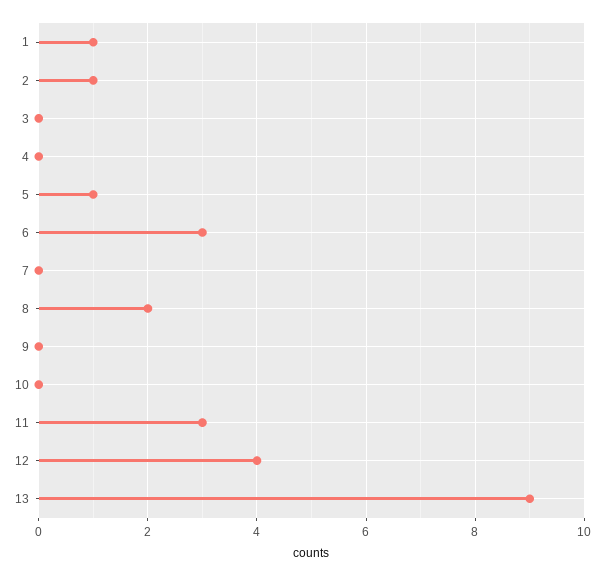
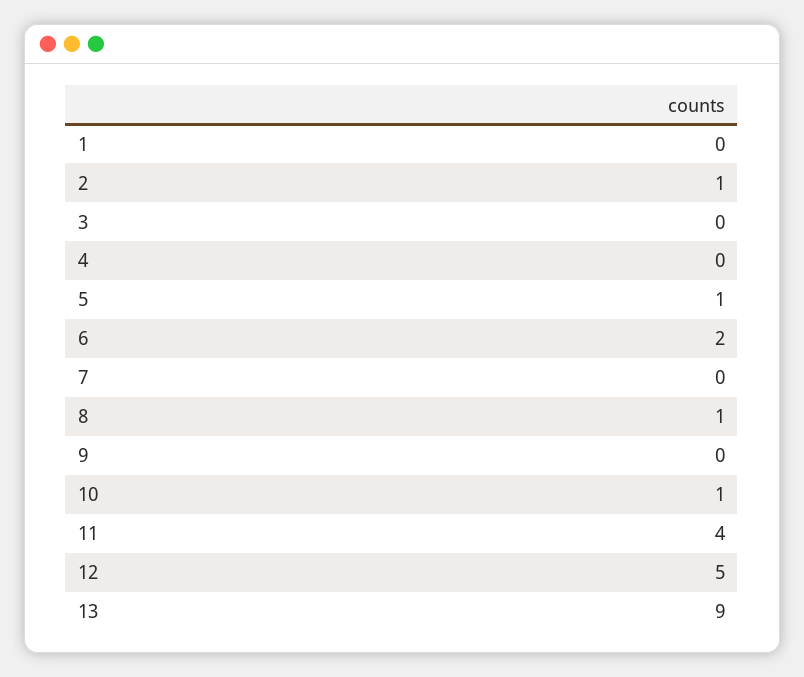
1: 1 -> 0
6: 3 -> 2
8: 2 -> 1
10: 0 -> 1
11: 3 -> 4
12: 4 -> 5

